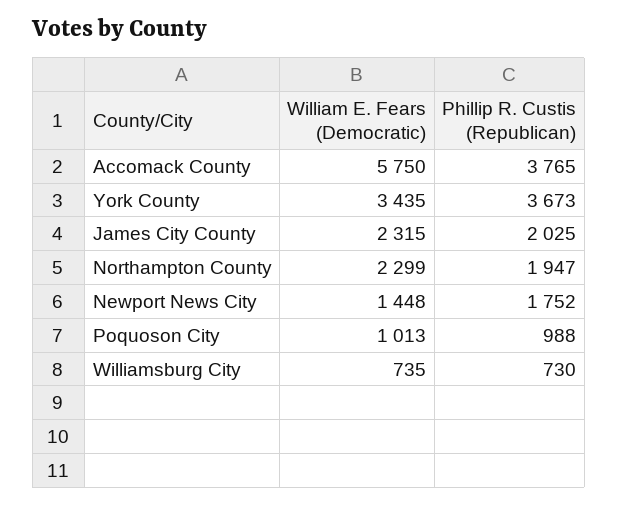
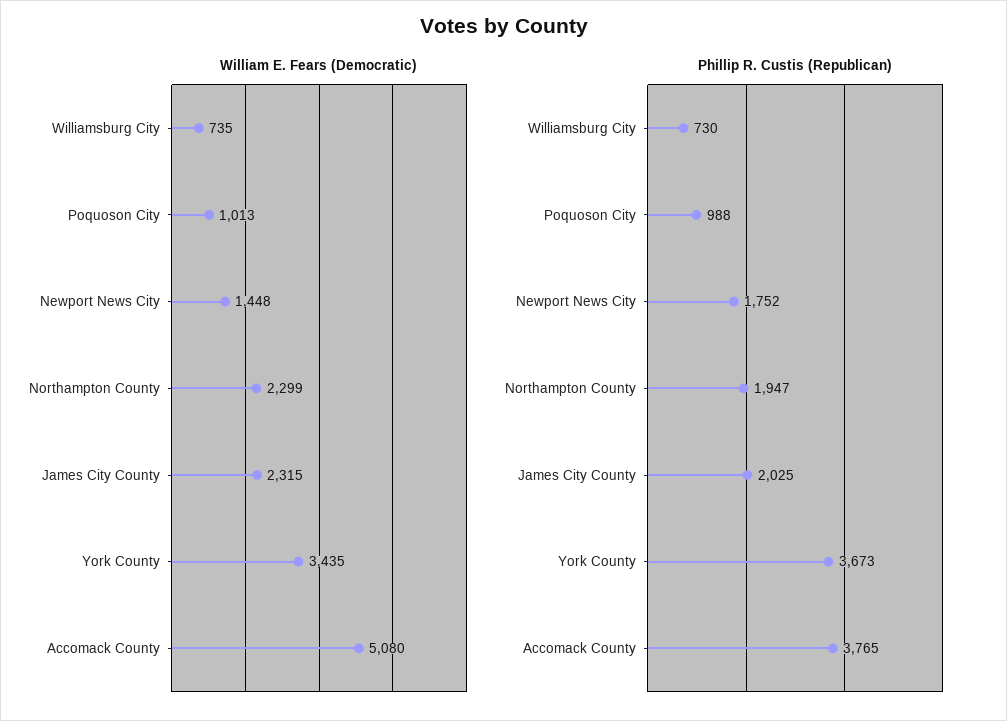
William E. Fears (Democratic), Accomack County: 5750 -> 5080

